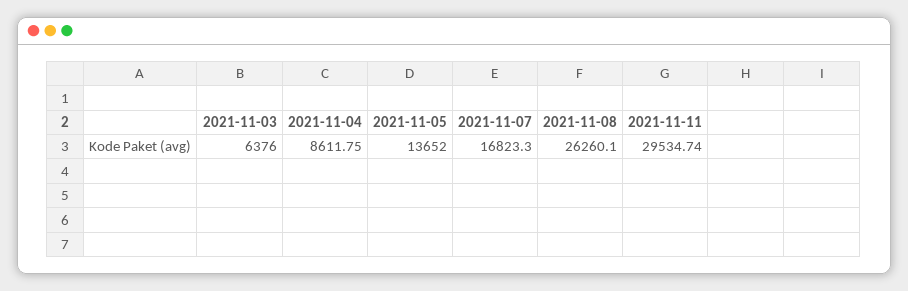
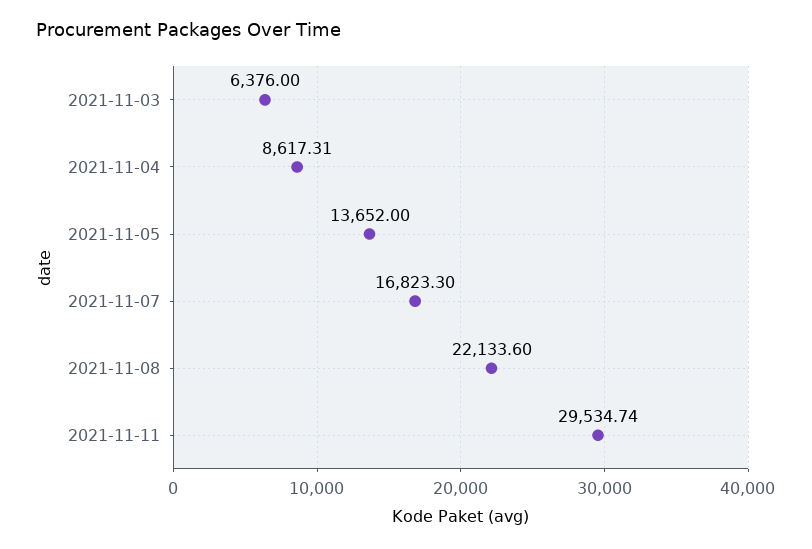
2021-11-04: 8611.75 -> 8617.31
2021-11-08: 26260.1 -> 22133.6

